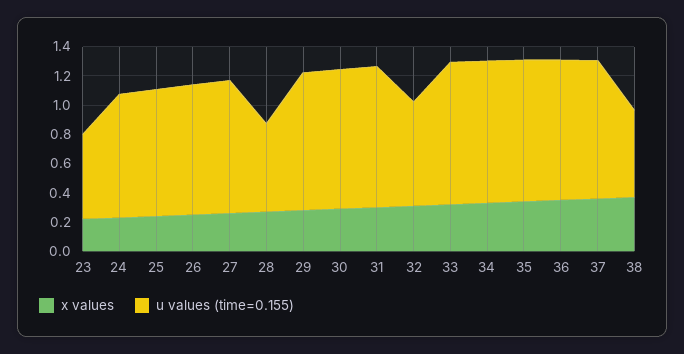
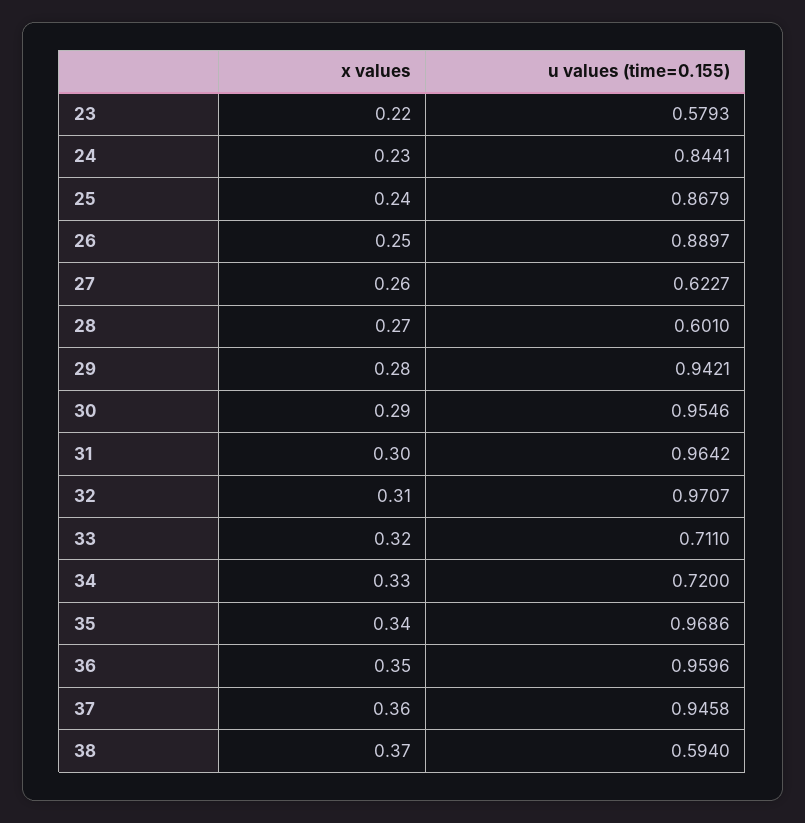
u values (time=0.155), 27: 0.9 -> 0.6227
u values (time=0.155), 32: 0.7 -> 0.9707
u values (time=0.155), 33: 1 -> 0.711
u values (time=0.155), 34: 1 -> 0.72

